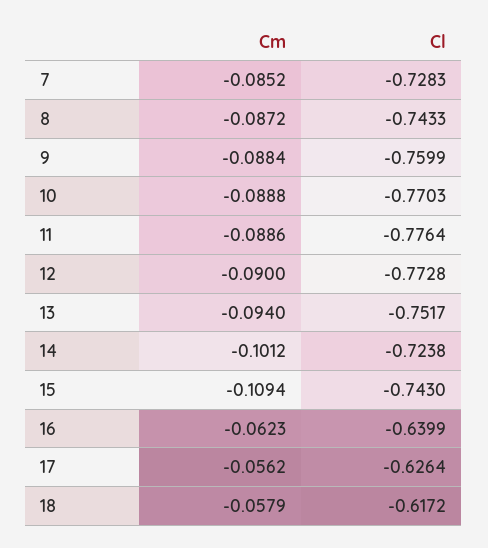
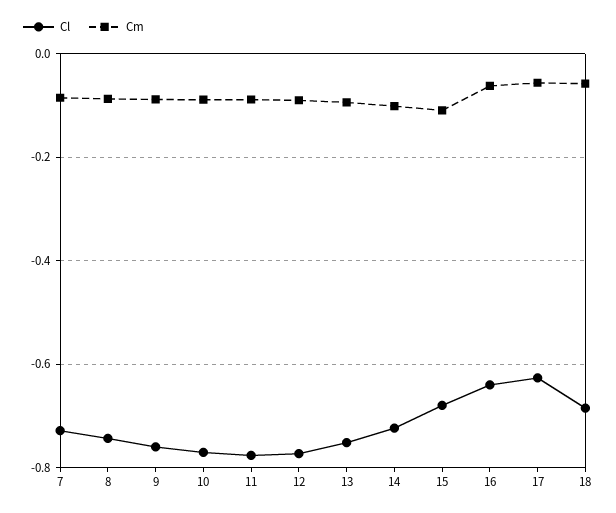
Cl, 15: -0.743 -> -0.68
Cl, 18: -0.6172 -> -0.68

